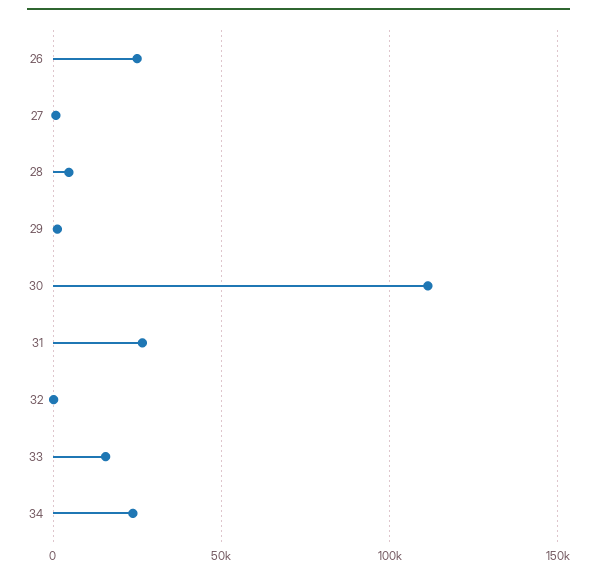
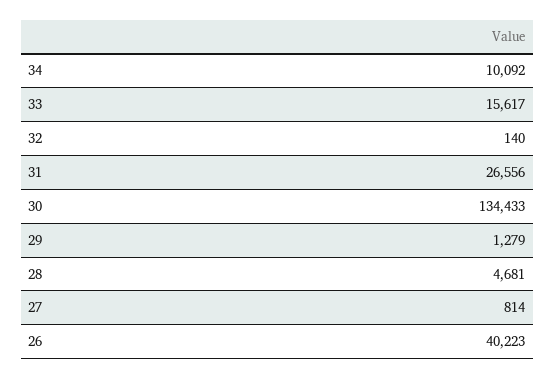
26: 25000 -> 40223
30: 110000 -> 134433
34: 25000 -> 10092

